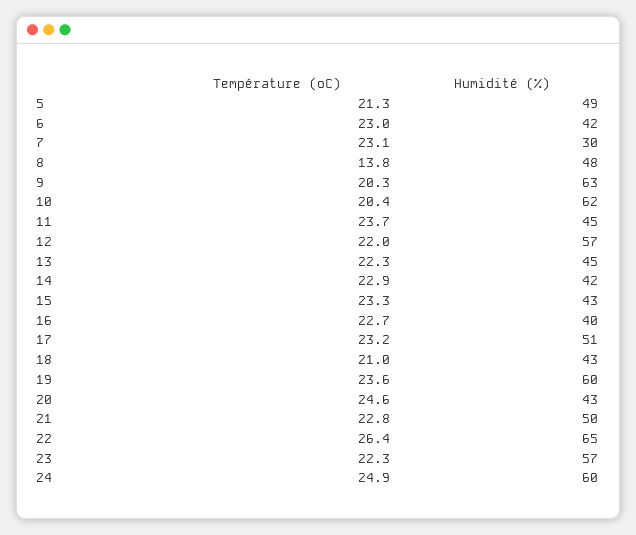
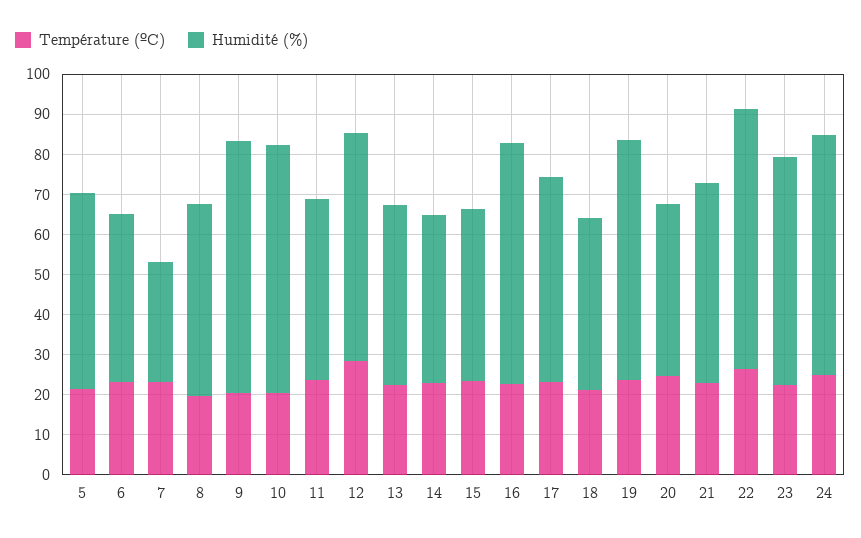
Température (ºC), 8: 13.8 -> 20
Température (ºC), 12: 22 -> 28
Humidité (%), 16: 40 -> 60

